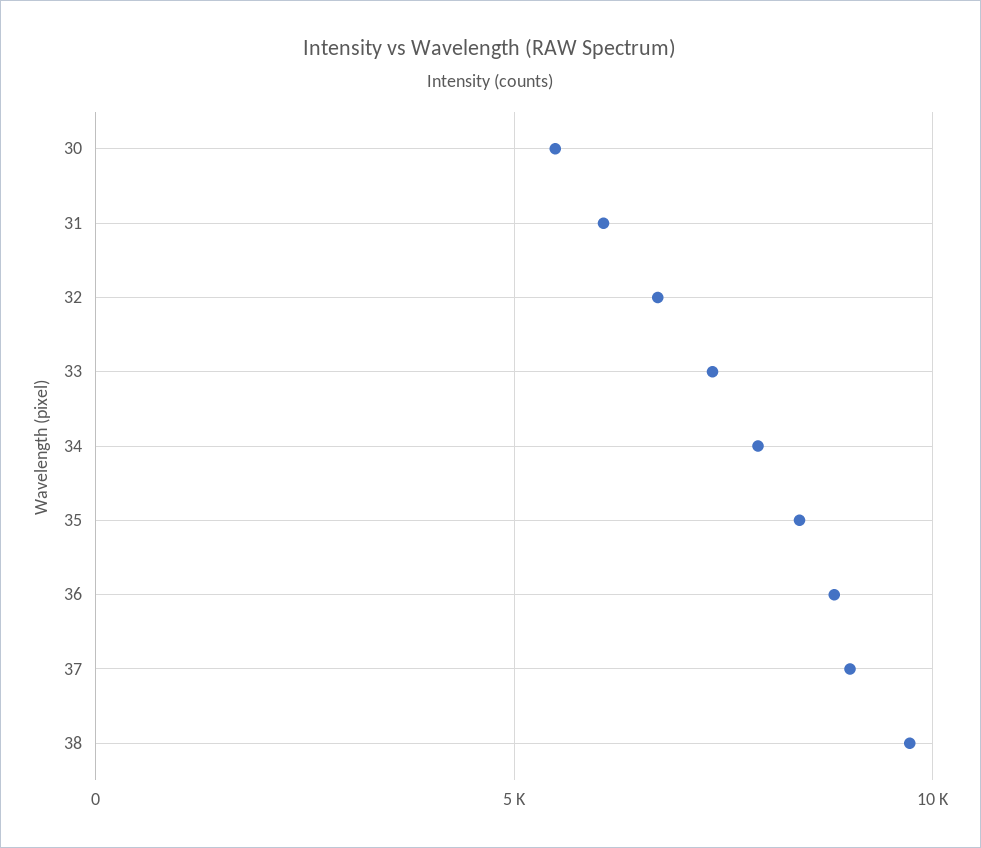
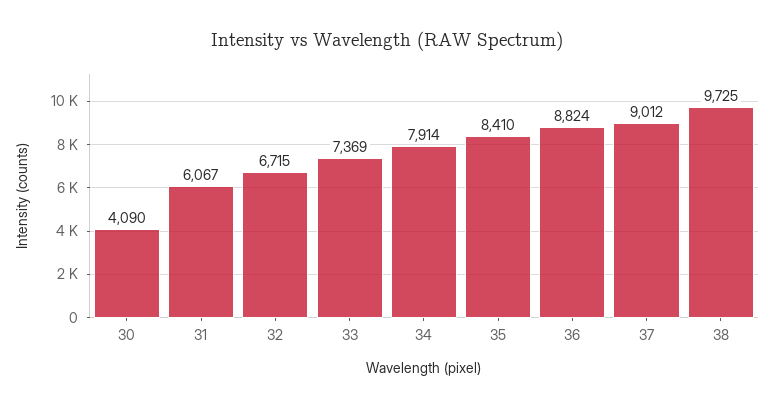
30: 5500 -> 4090

